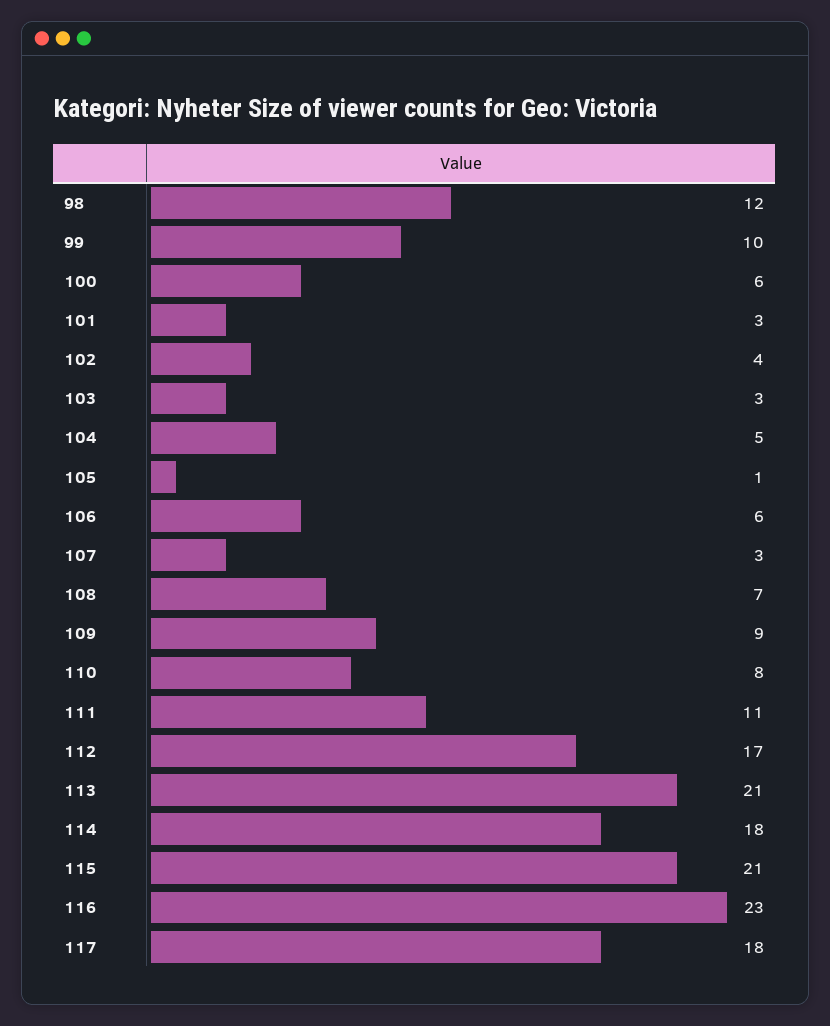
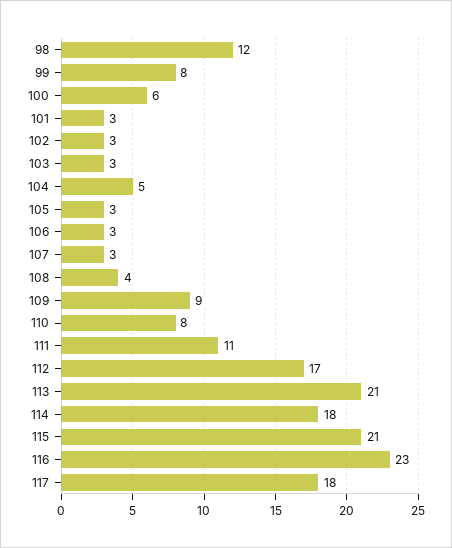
99: 10 -> 8
102: 4 -> 3
105: 1 -> 3
106: 6 -> 3
108: 7 -> 4

